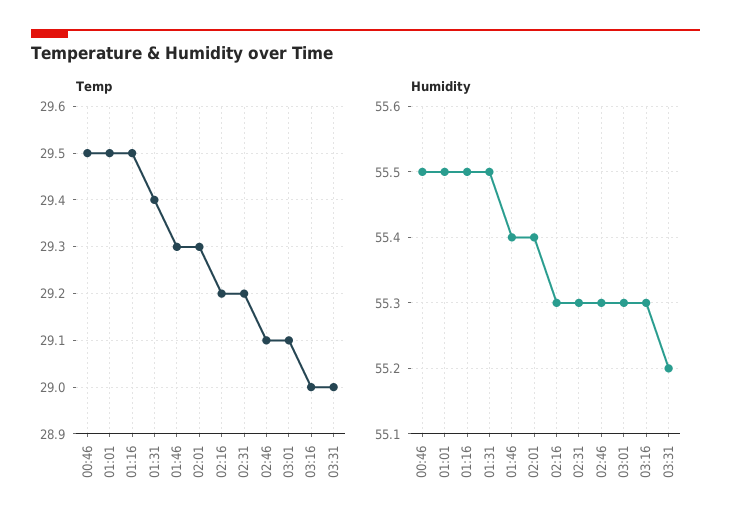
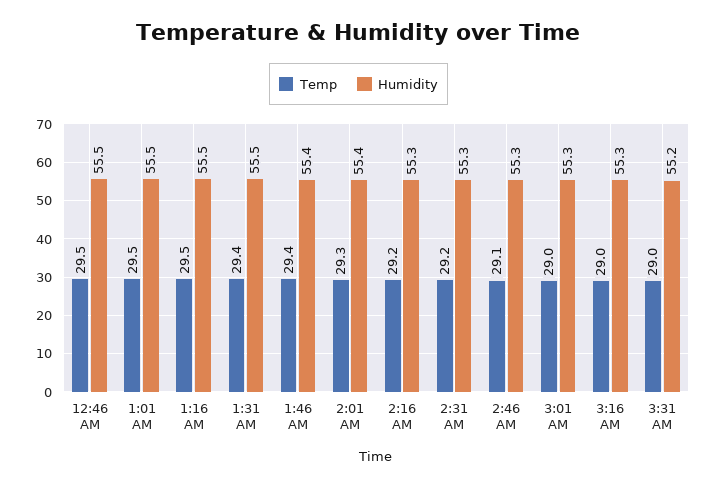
Temp, 01:46: 29.3 -> 29.4
Temp, 03:01: 29.1 -> 29

